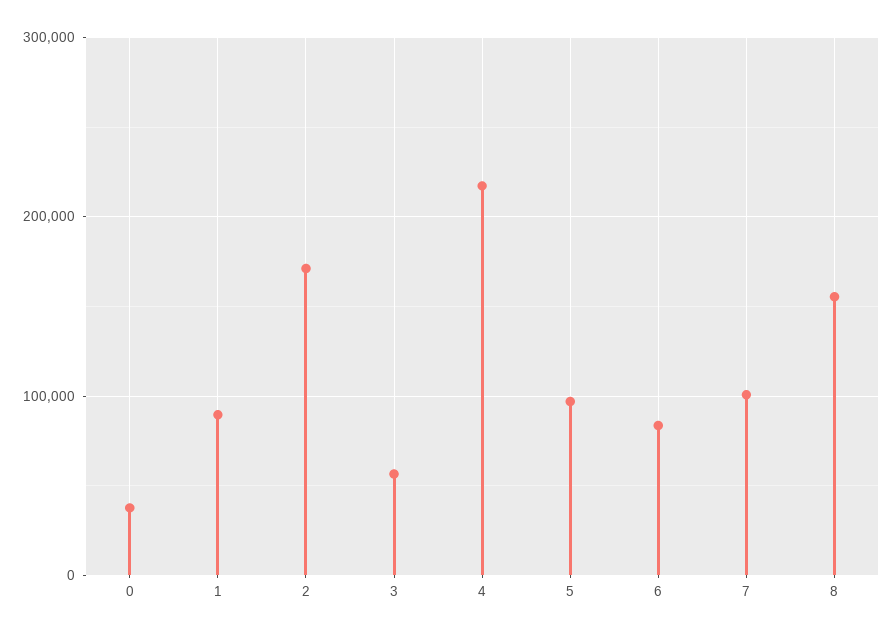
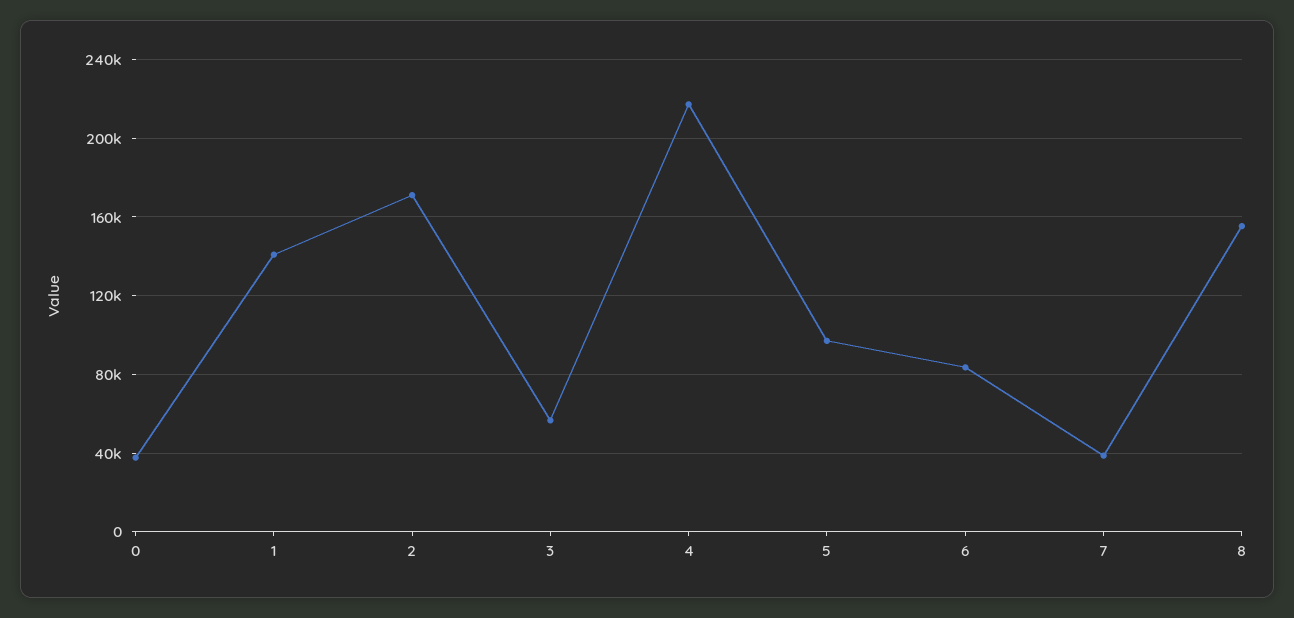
1: 90000 -> 140000
7: 100000 -> 40000

